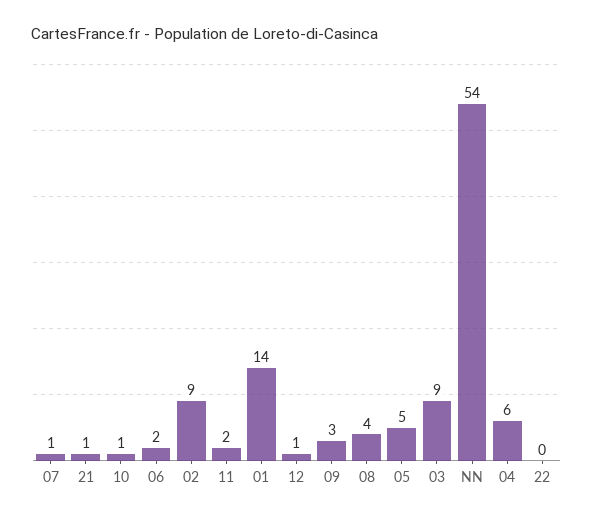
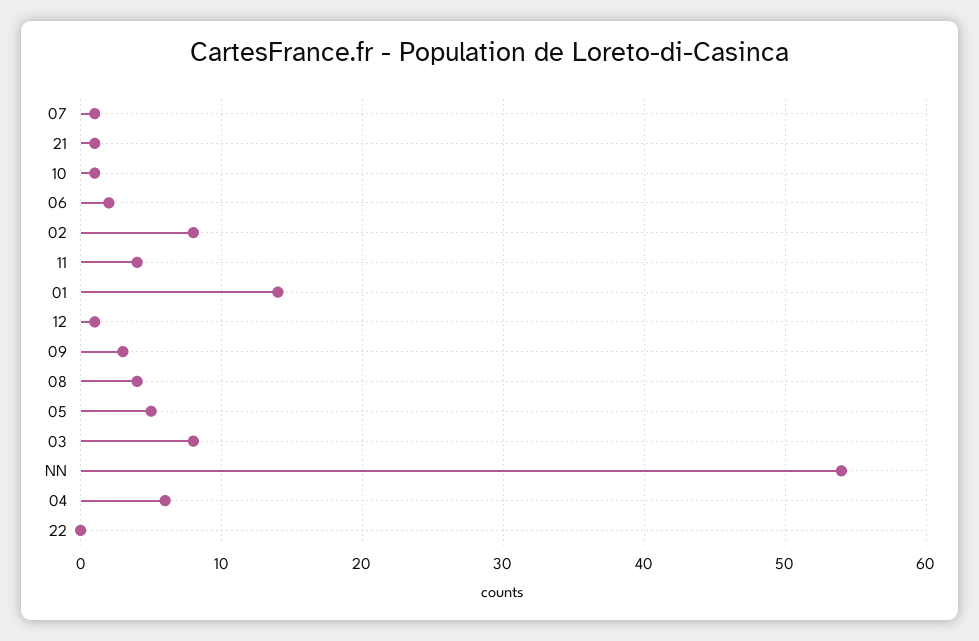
02: 9 -> 8
11: 2 -> 4
03: 9 -> 8

